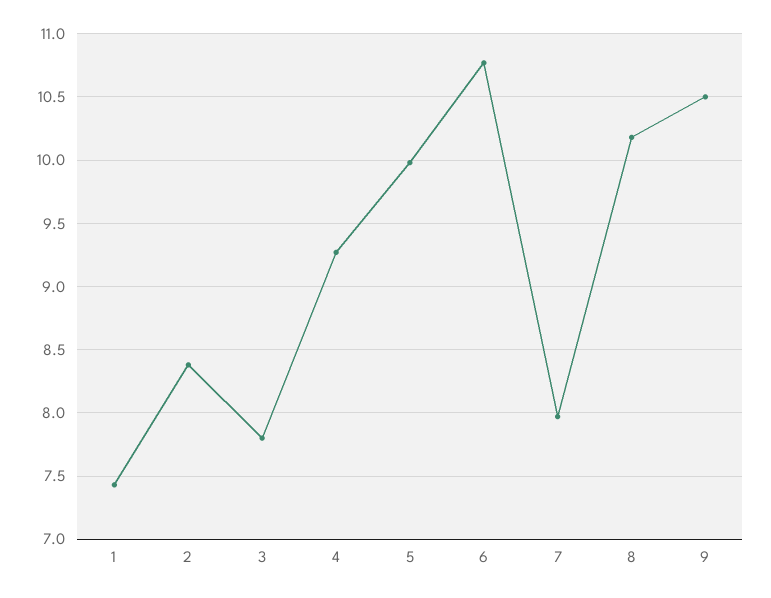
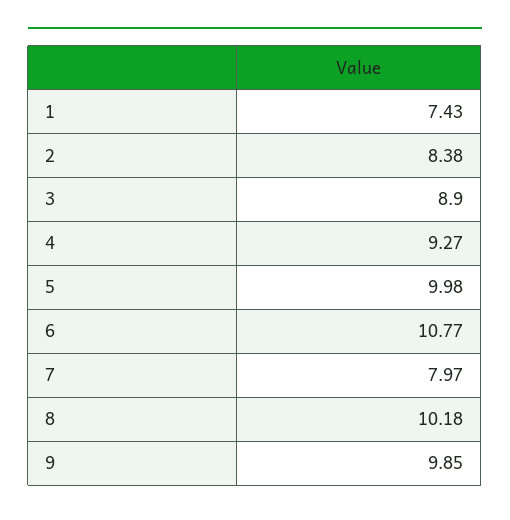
3: 7.8 -> 8.9
9: 10.5 -> 9.85

